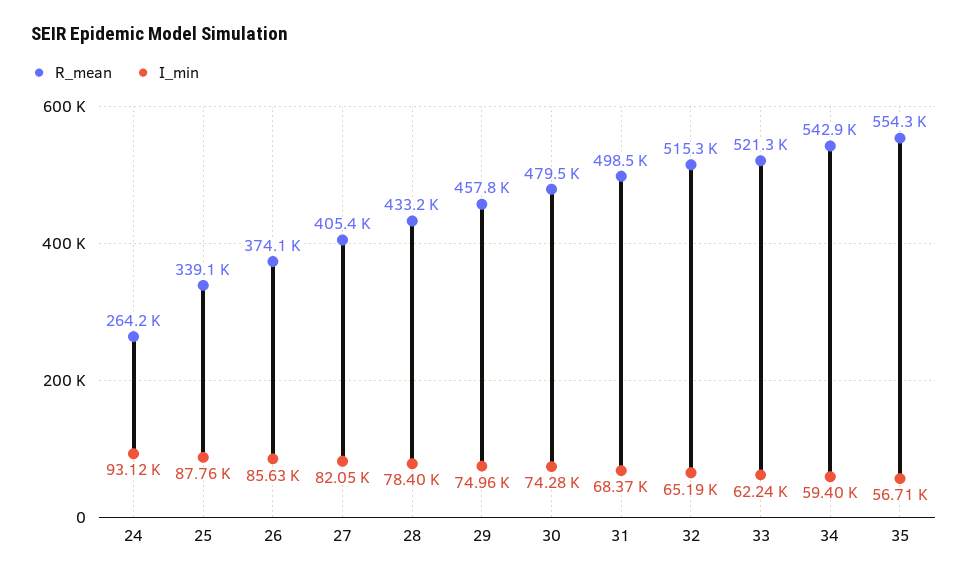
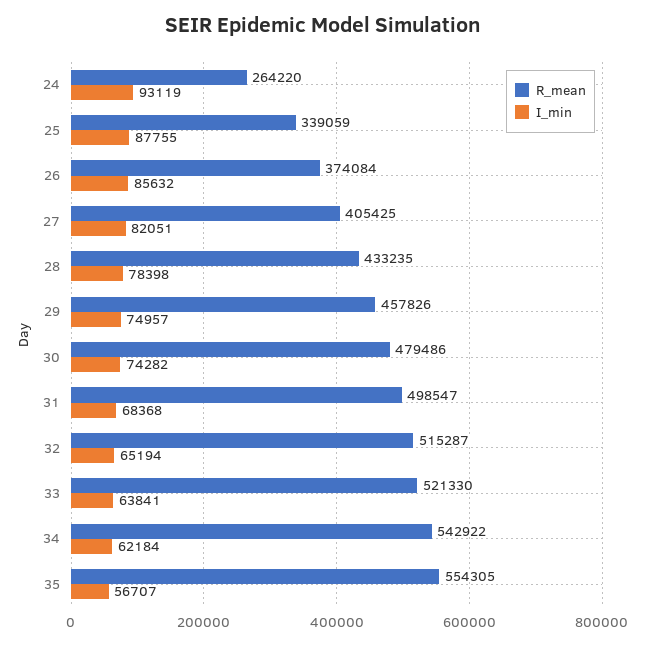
I_min, 33: 62240 -> 63841
I_min, 34: 59400 -> 62184

